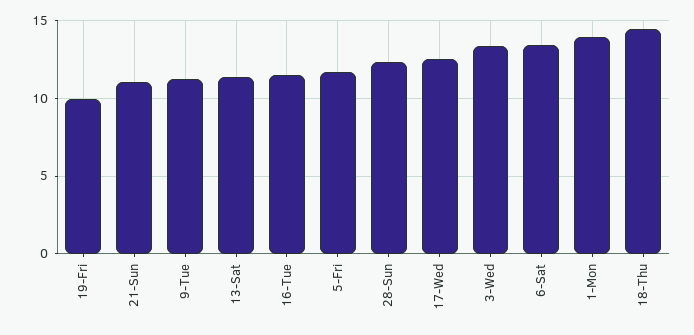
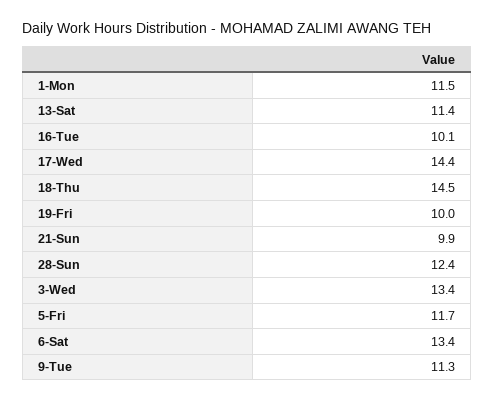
21-Sun: 11 -> 9.9
16-Tue: 11.5 -> 10.1
17-Wed: 12.5 -> 14.4
1-Mon: 14 -> 11.5

